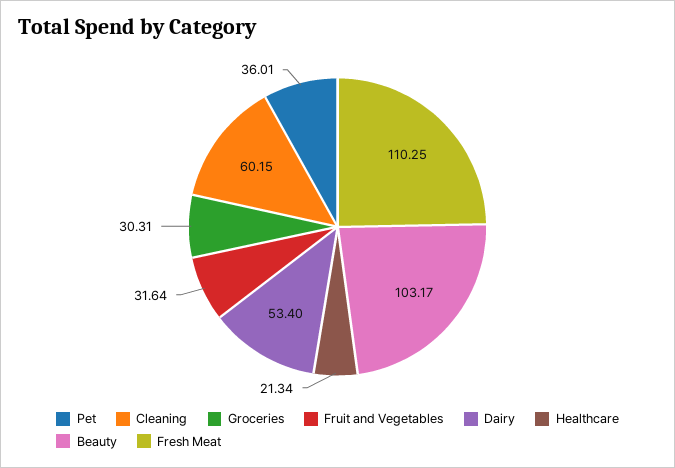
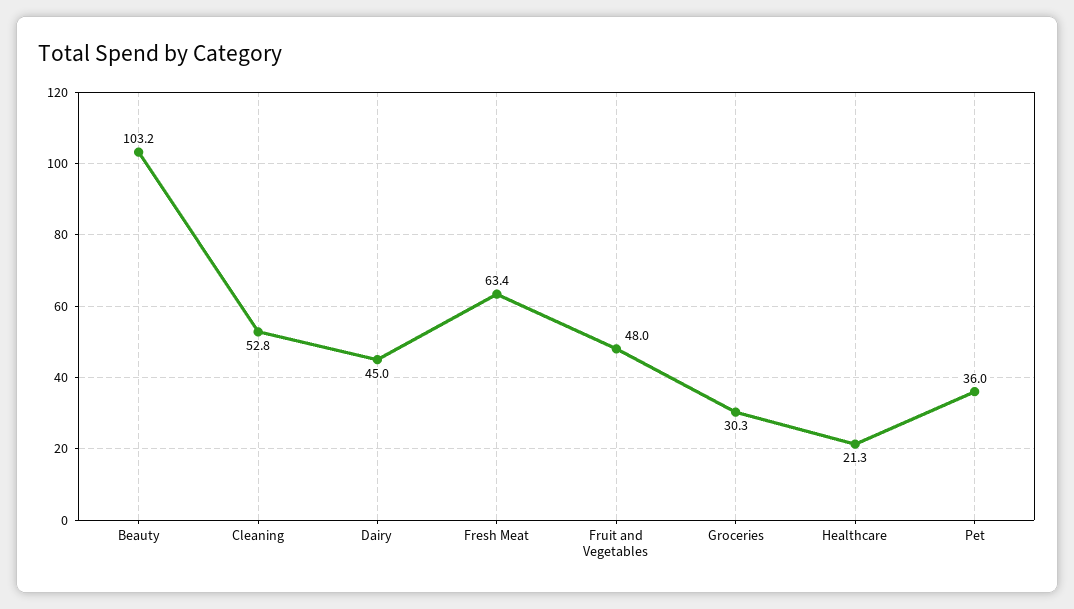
Cleaning: 60.15 -> 52.8
Fruit and Vegetables: 31.64 -> 48
Dairy: 53.4 -> 45
Fresh Meat: 110.25 -> 63.4

